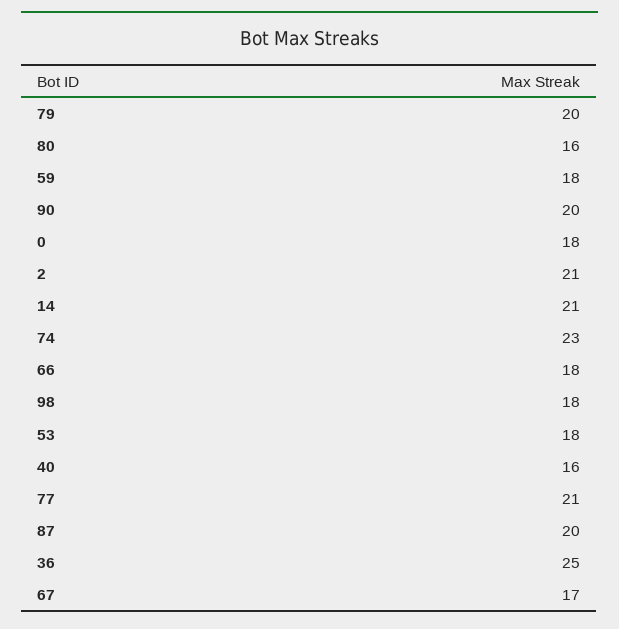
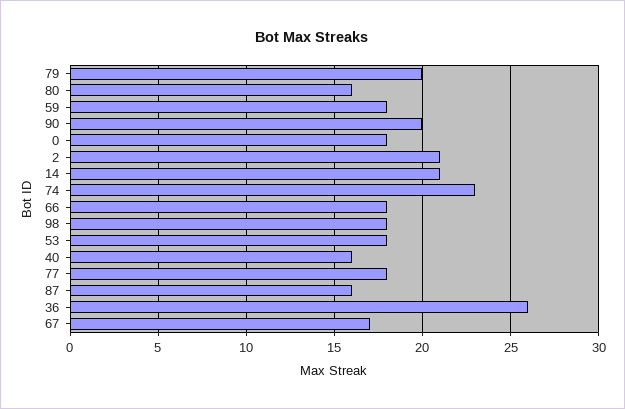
77: 21 -> 18
87: 20 -> 16
36: 25 -> 26

